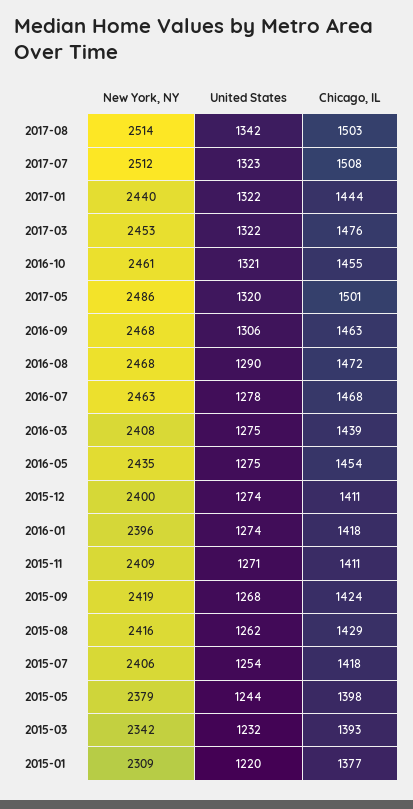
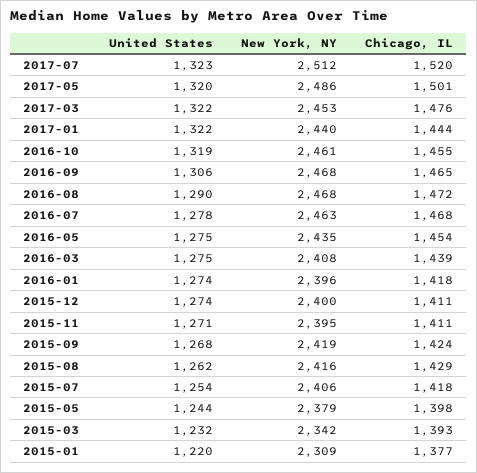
New York, NY, 2017-08: 2514 -> none
United States, 2017-08: 1342 -> none
Chicago, IL, 2017-08: 1503 -> none
Chicago, IL, 2017-07: 1508 -> 1520
United States, 2016-10: 1321 -> 1319
Chicago, IL, 2016-09: 1463 -> 1465
New York, NY, 2015-11: 2409 -> 2395

